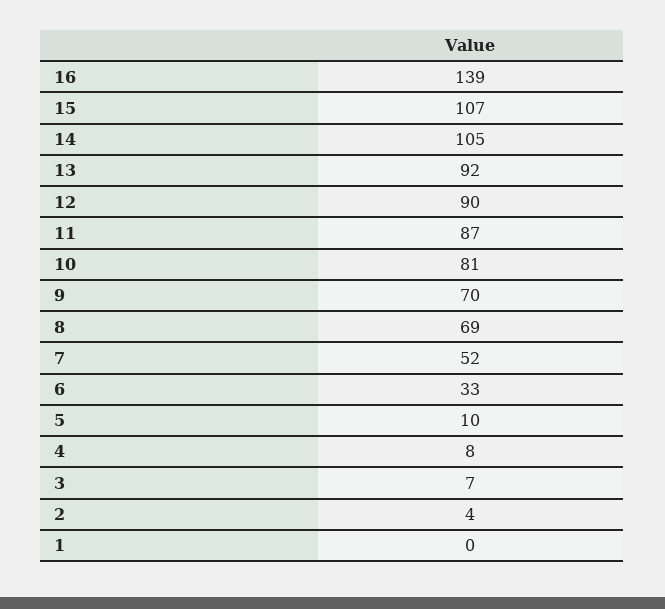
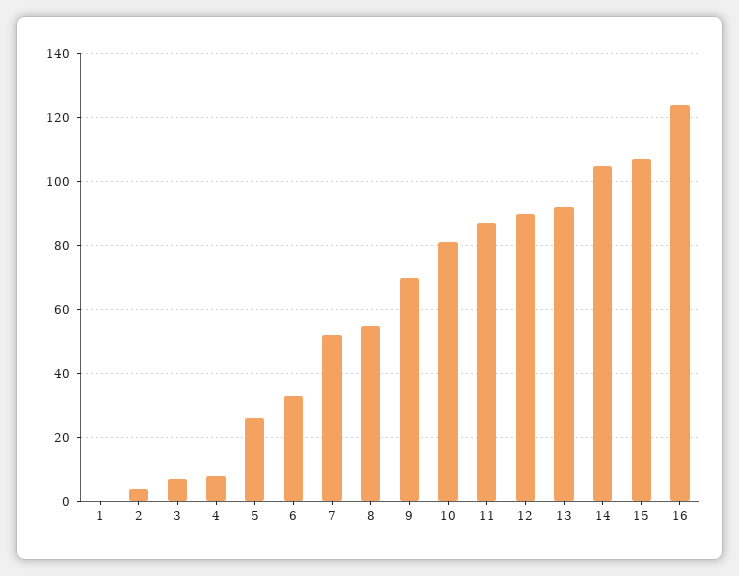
16: 139 -> 125
8: 69 -> 55
5: 10 -> 25

